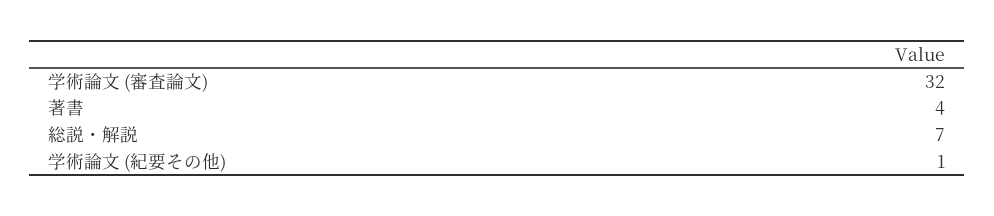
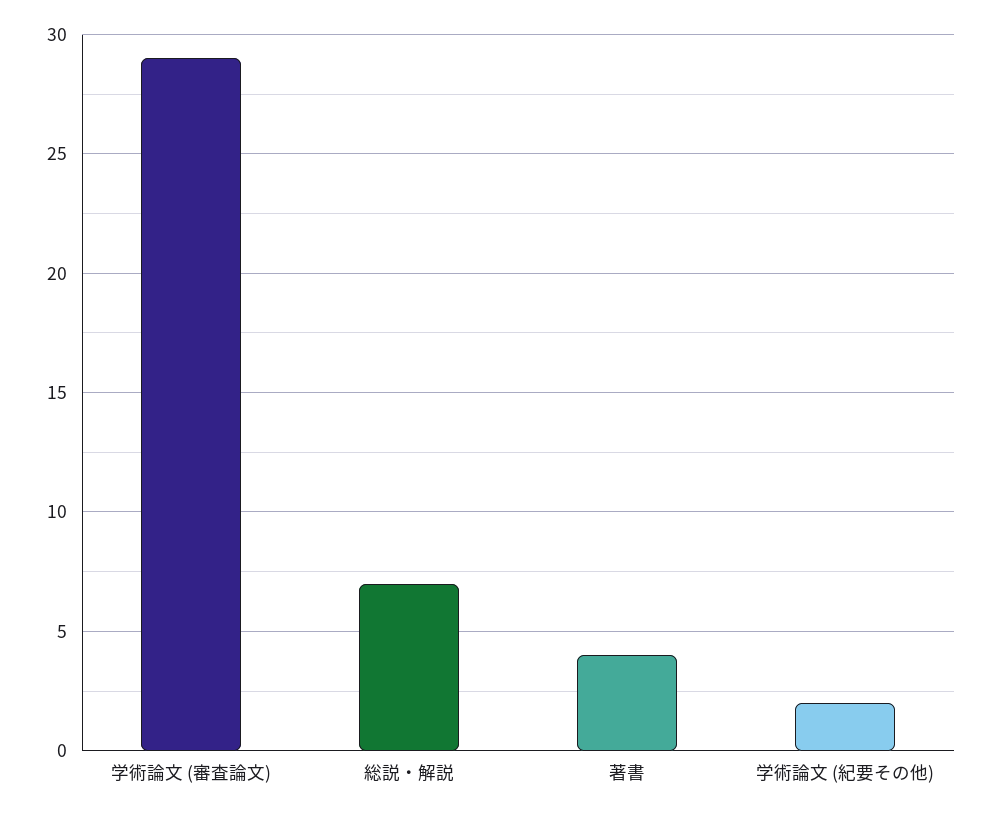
学術論文 (審査論文): 32 -> 29
学術論文 (紀要その他): 1 -> 2

